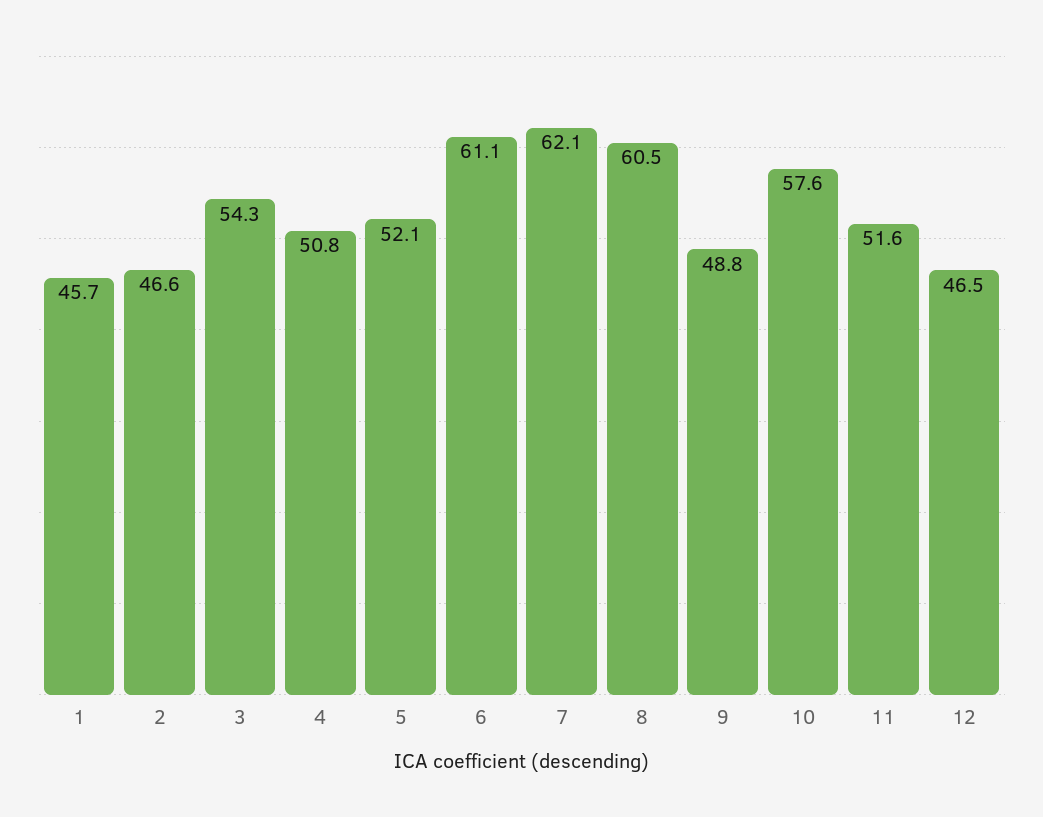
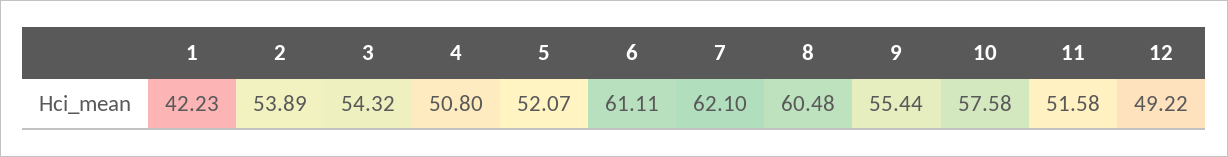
1: 45.7 -> 42.23
2: 46.6 -> 53.89
9: 48.8 -> 55.44
12: 46.5 -> 49.22

